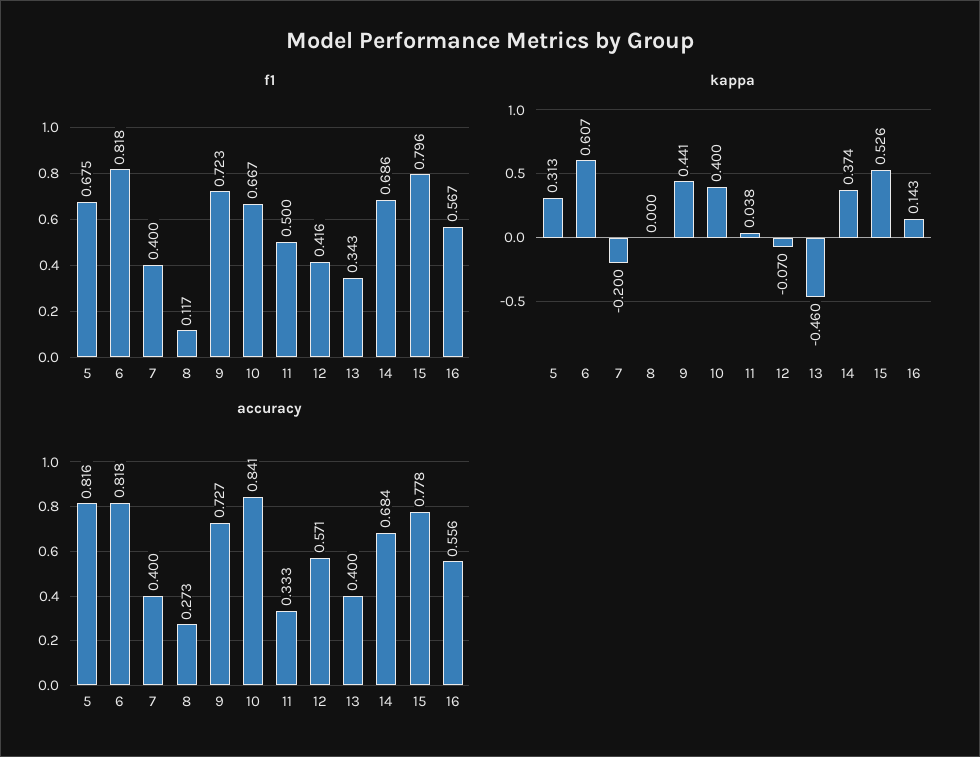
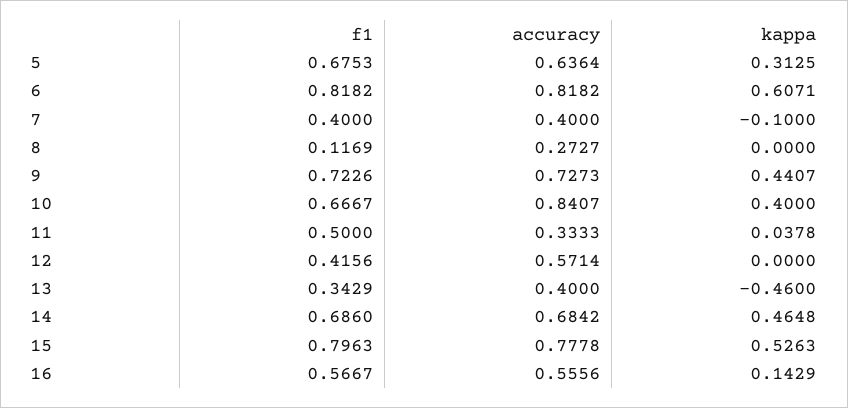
kappa, 7: -0.2 -> -0.1
kappa, 12: -0.07 -> 0
kappa, 14: 0.374 -> 0.4648
accuracy, 5: 0.816 -> 0.6364

